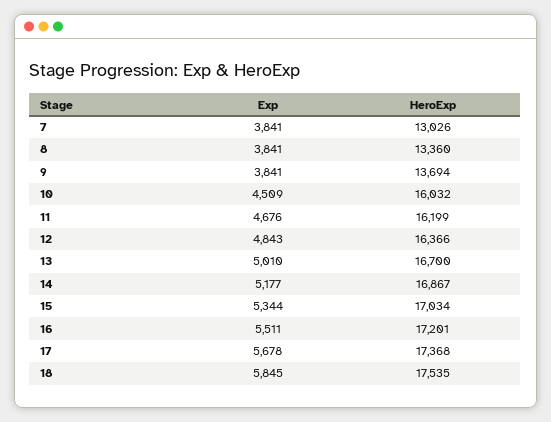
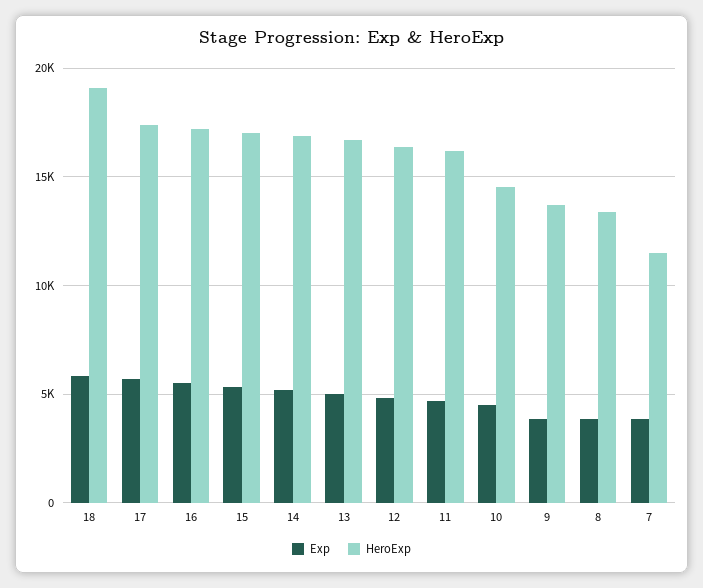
HeroExp, 7: 13026 -> 11500
HeroExp, 10: 16032 -> 14500
HeroExp, 18: 17535 -> 19000

